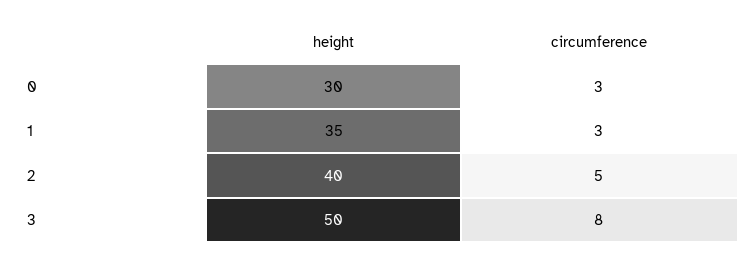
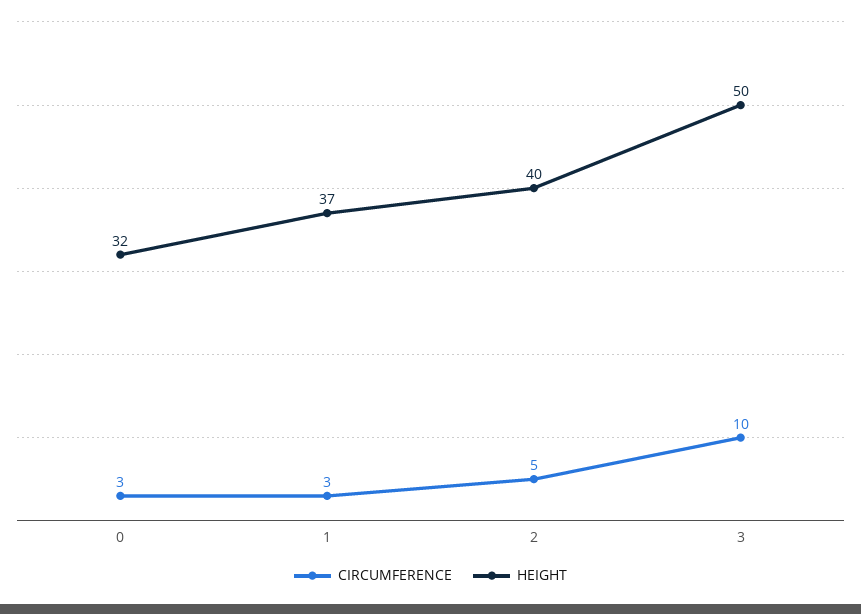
height, 0: 30 -> 32
height, 1: 35 -> 37
circumference, 3: 8 -> 10

